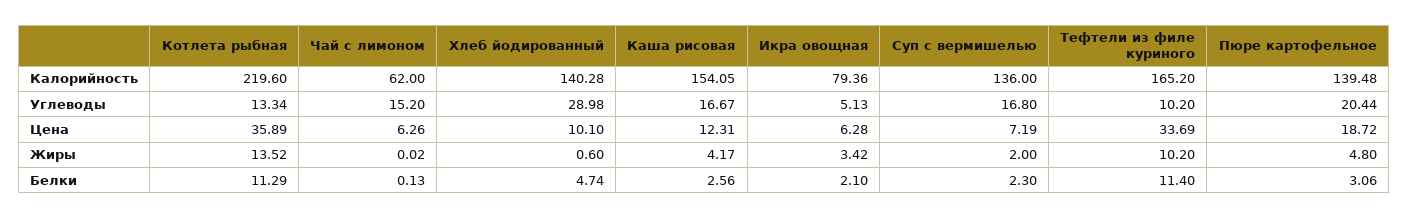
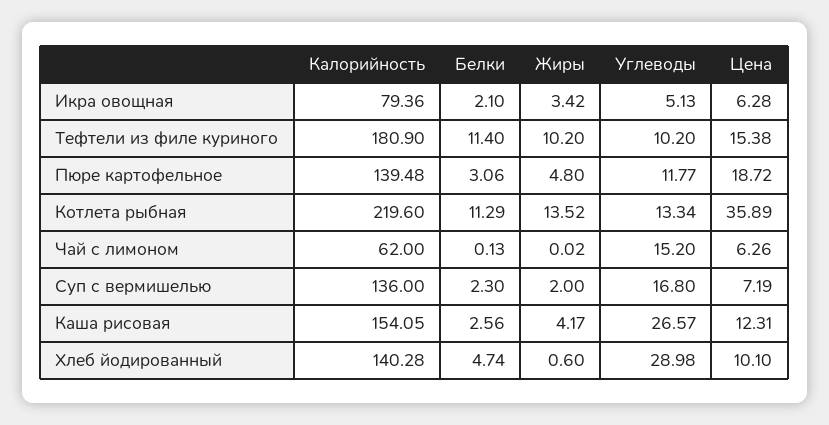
Тефтели из филе куриного, Калорийность: 165.2 -> 180.9
Каша рисовая, Углеводы: 16.67 -> 26.57
Пюре картофельное, Углеводы: 20.44 -> 11.77
Тефтели из филе куриного, Цена: 33.69 -> 15.38

